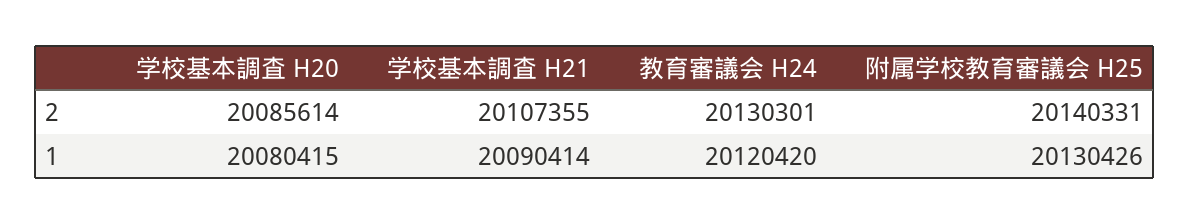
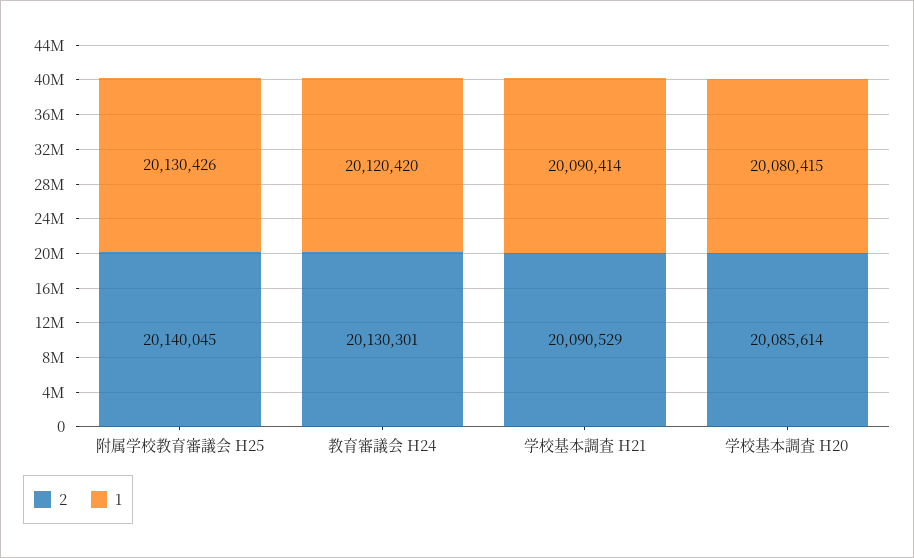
2, 学校基本調査 H21: 20107355 -> 20090529
2, 附属学校教育審議会 H25: 20140331 -> 20140045

